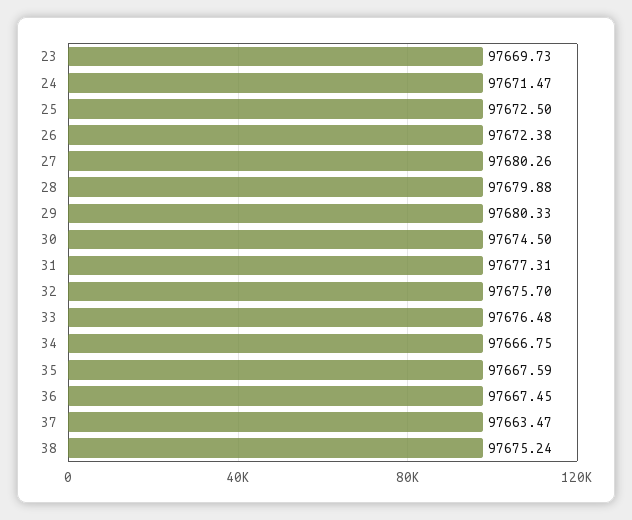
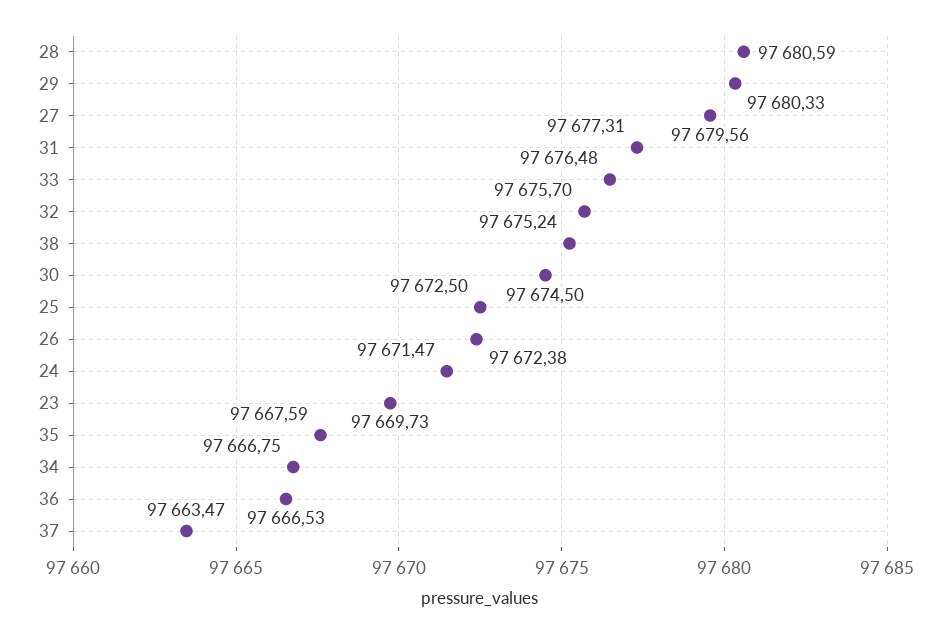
27: 97680.26 -> 97679.56
28: 97679.88 -> 97680.59
36: 97667.45 -> 97666.53

